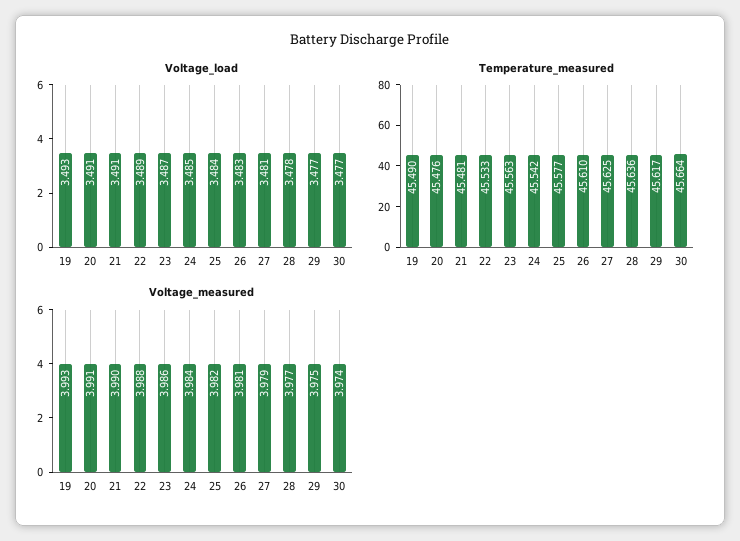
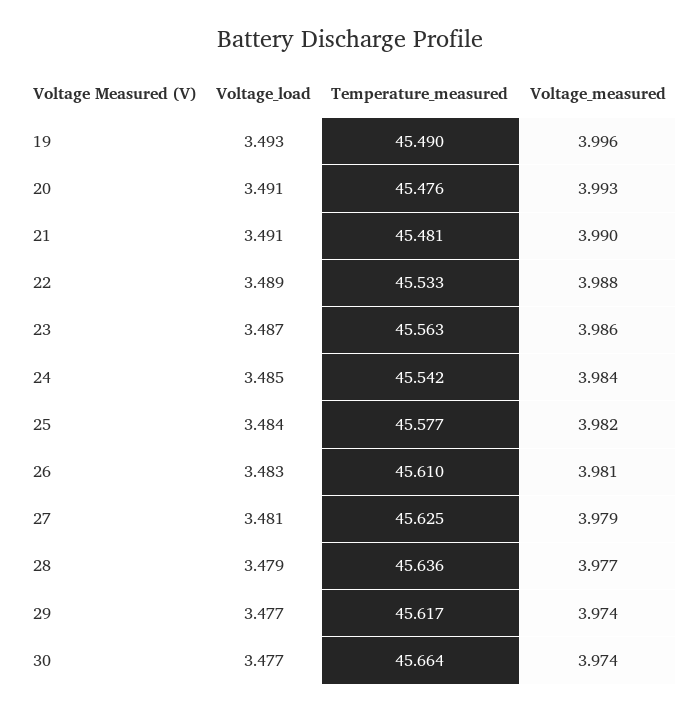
Voltage_load, 28: 3.478 -> 3.479
Voltage_measured, 19: 3.993 -> 3.996
Voltage_measured, 20: 3.991 -> 3.993
Voltage_measured, 29: 3.975 -> 3.974

